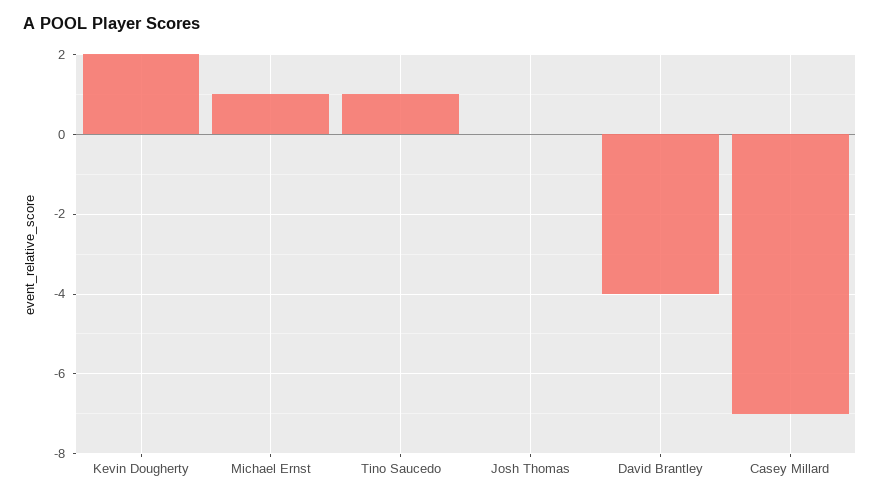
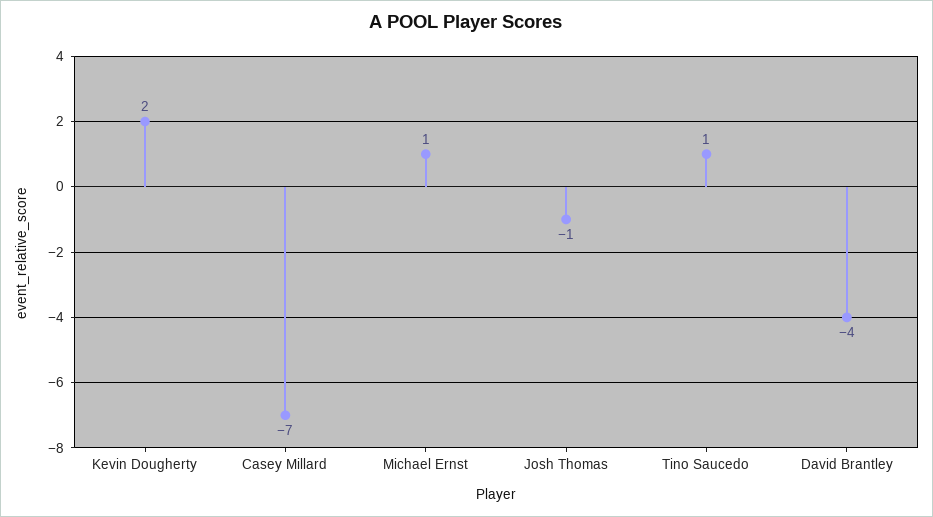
Josh Thomas: 0 -> -1

